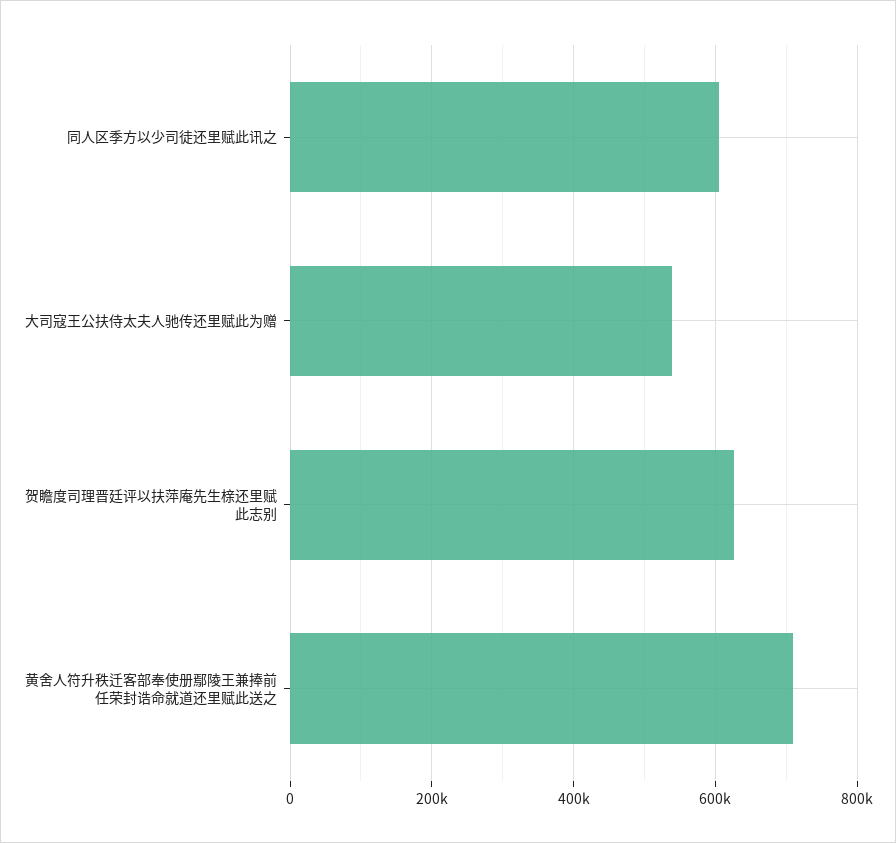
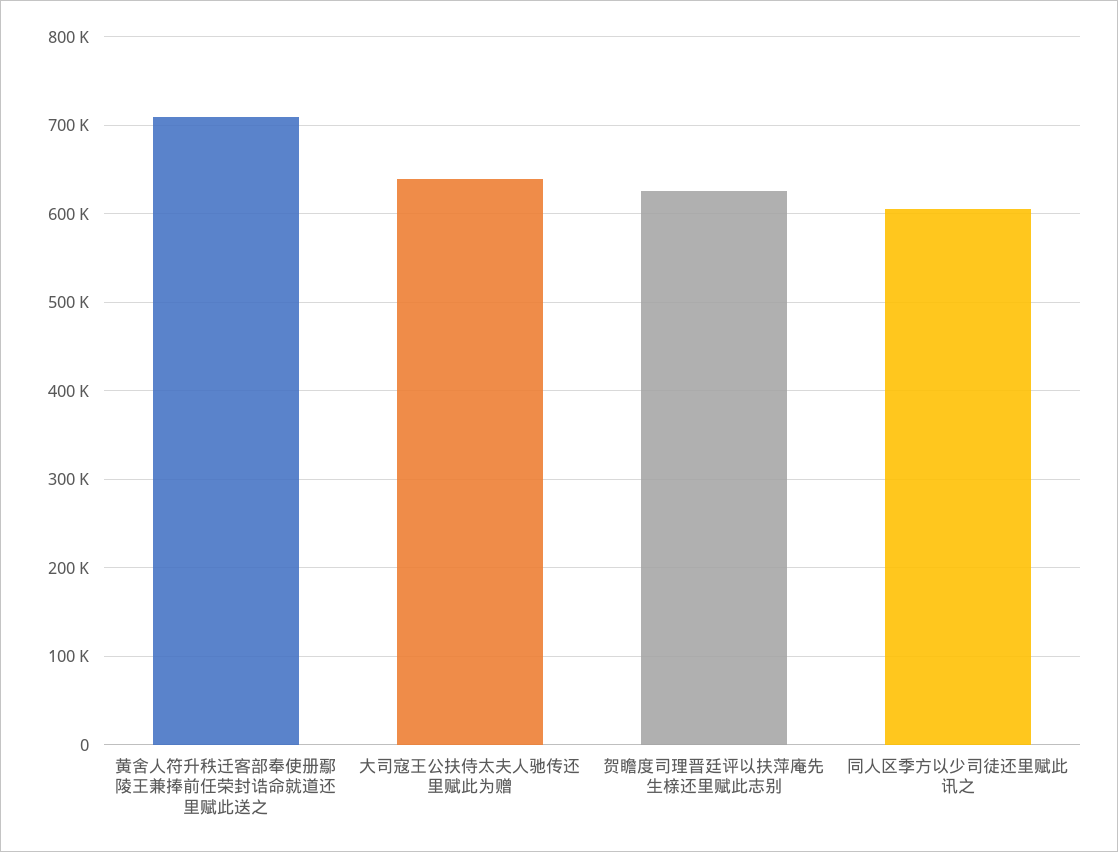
大司寇王公扶侍太夫人驰传还里赋此为赠: 540000 -> 640000

